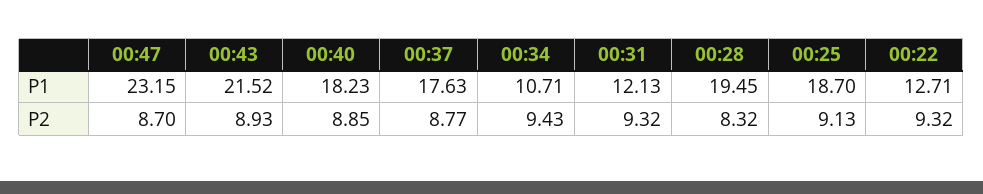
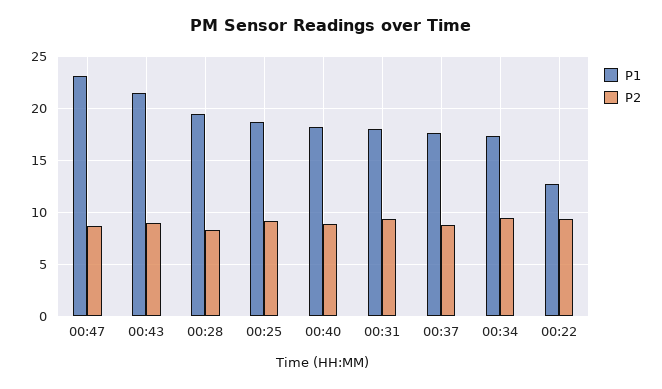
P1, 00:34: 10.71 -> 17
P1, 00:31: 12.13 -> 18

